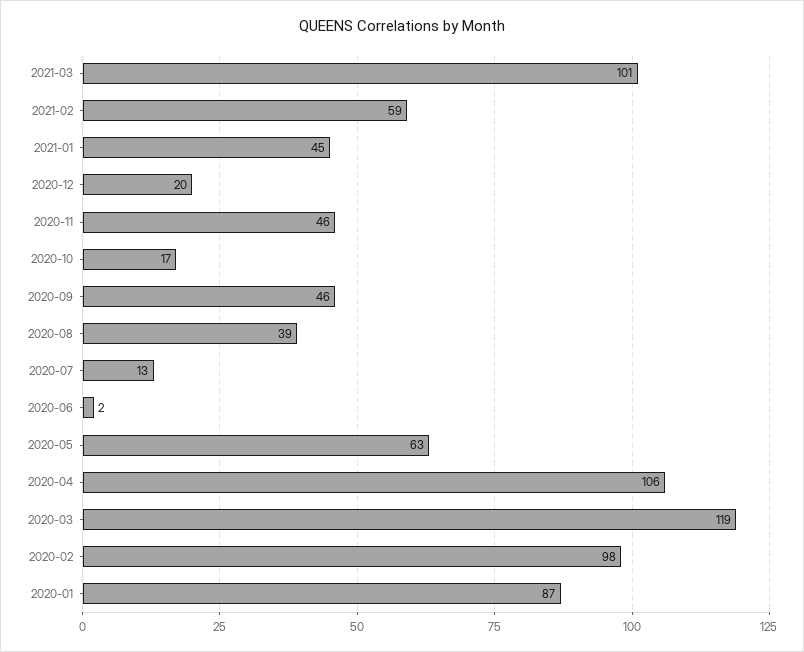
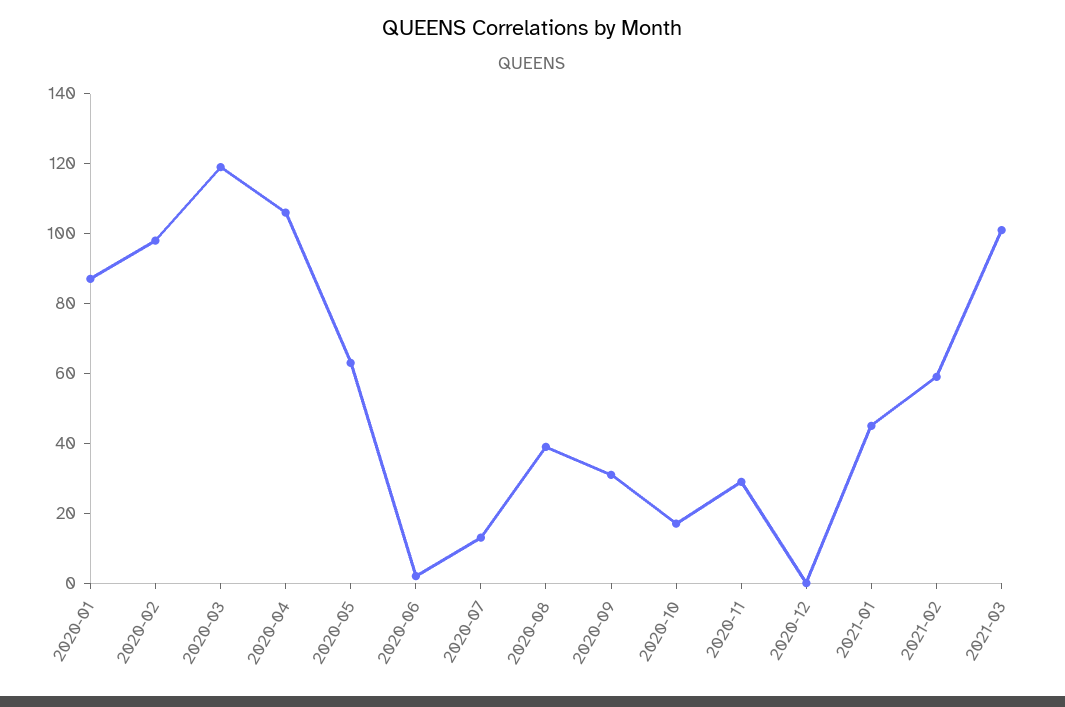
2020-12: 20 -> 0
2020-11: 46 -> 30
2020-09: 46 -> 30

